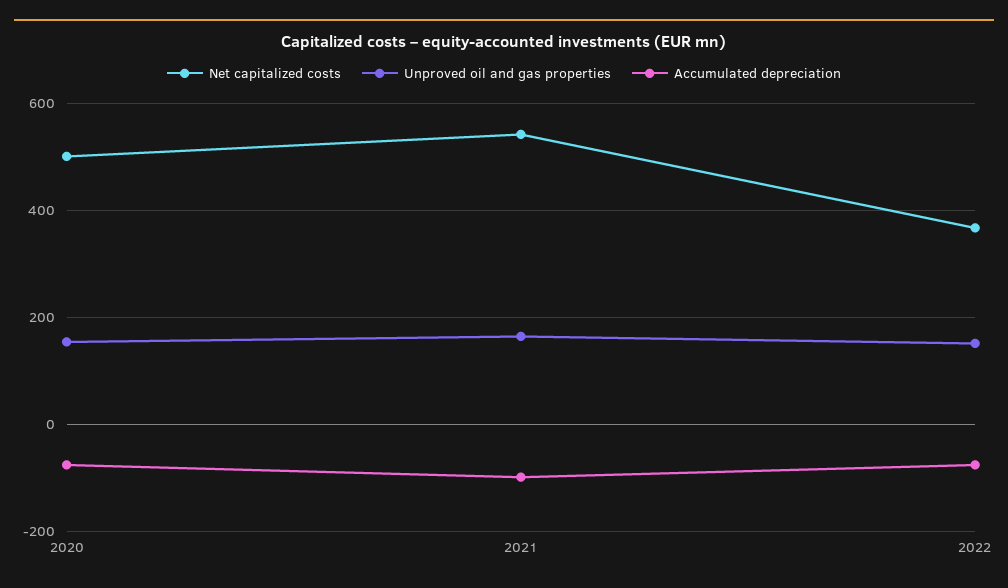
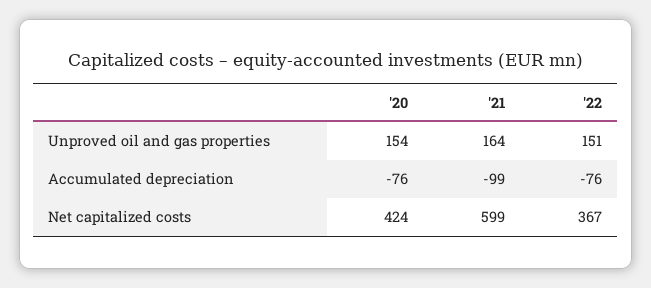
Net capitalized costs, 2020: 500 -> 424
Net capitalized costs, 2021: 540 -> 599

